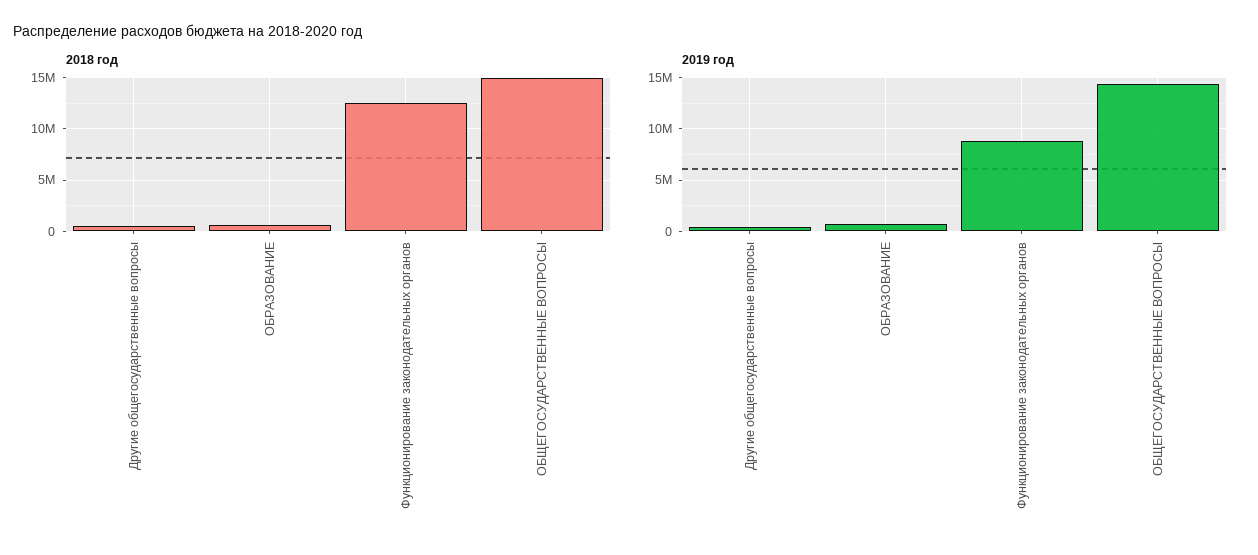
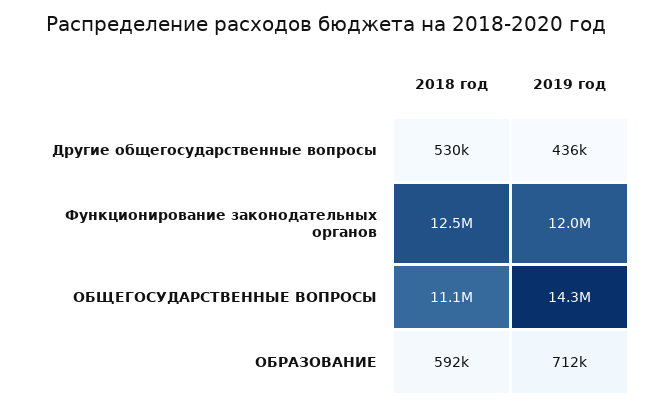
2018 год, ОБЩЕГОСУДАРСТВЕННЫЕ ВОПРОСЫ: 15000000 -> 11100000
2019 год, Функционирование законодательных органов: 9000000 -> 12000000

